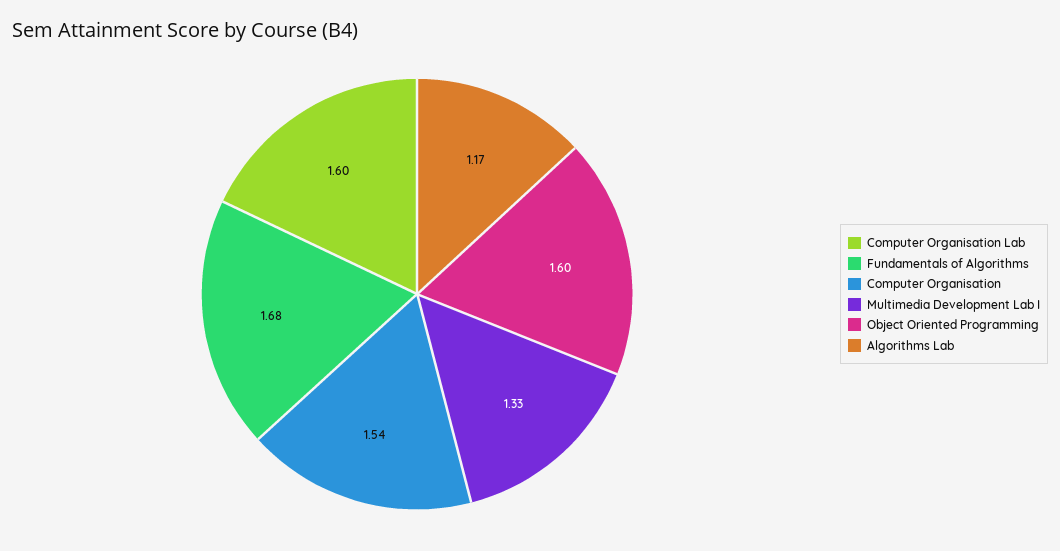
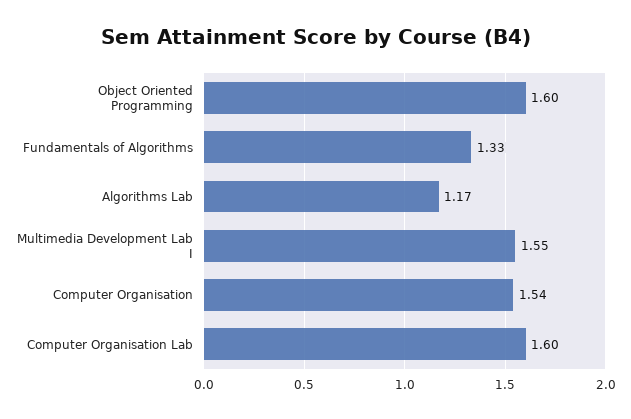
Fundamentals of Algorithms: 1.68 -> 1.33
Multimedia Development Lab I: 1.33 -> 1.55

